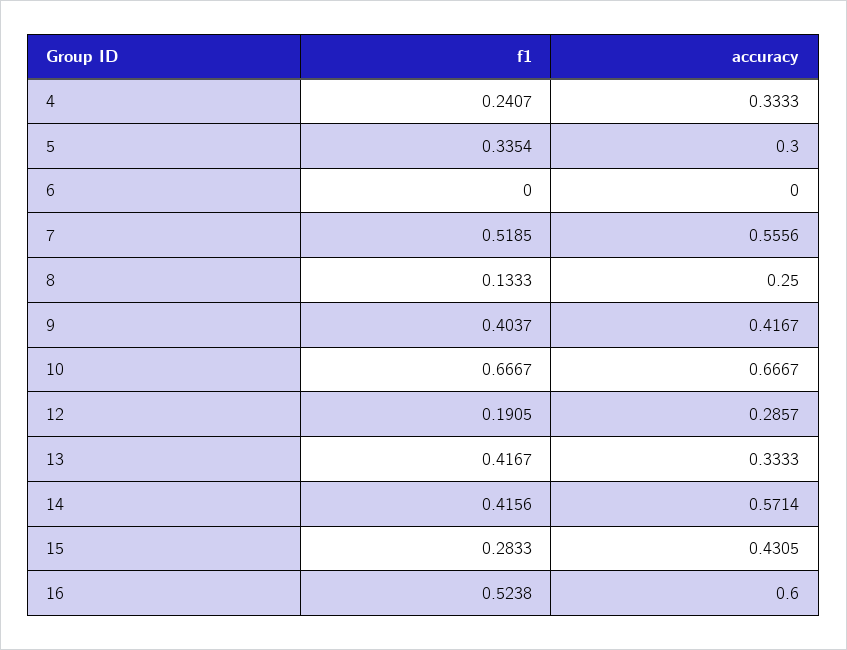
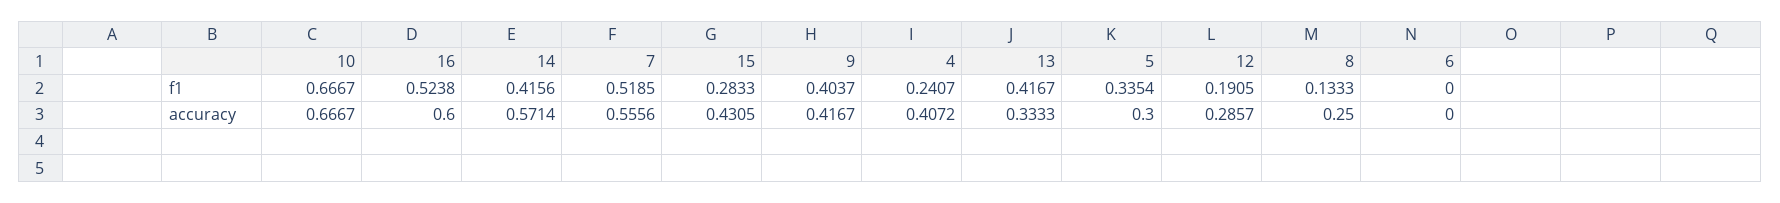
accuracy, 4: 0.3333 -> 0.4072

